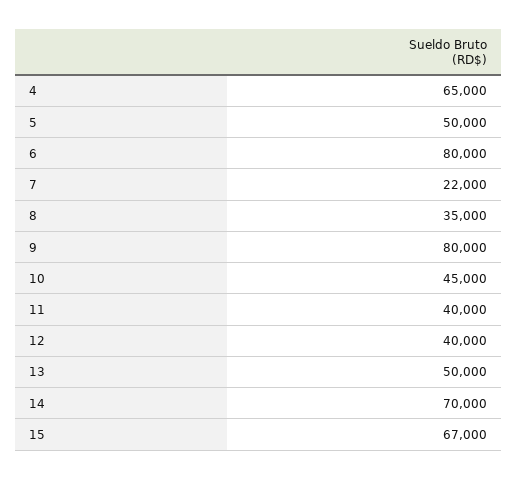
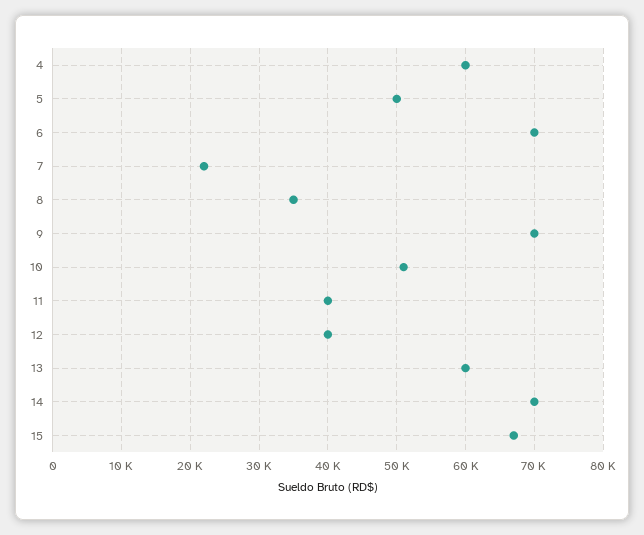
4: 65000 -> 60000
6: 80000 -> 70000
9: 80000 -> 70000
10: 45000 -> 51000
13: 50000 -> 60000

